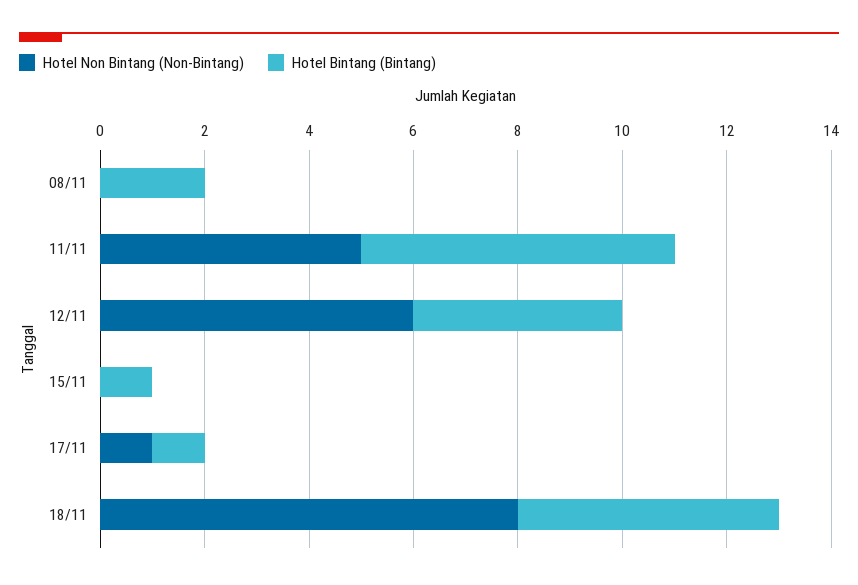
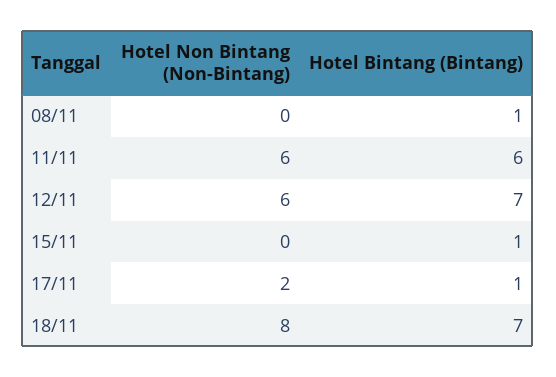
Hotel Bintang (Bintang), 08/11: 2 -> 1
Hotel Non Bintang (Non-Bintang), 11/11: 5 -> 6
Hotel Bintang (Bintang), 12/11: 4 -> 7
Hotel Non Bintang (Non-Bintang), 17/11: 1 -> 2
Hotel Bintang (Bintang), 18/11: 5 -> 7

